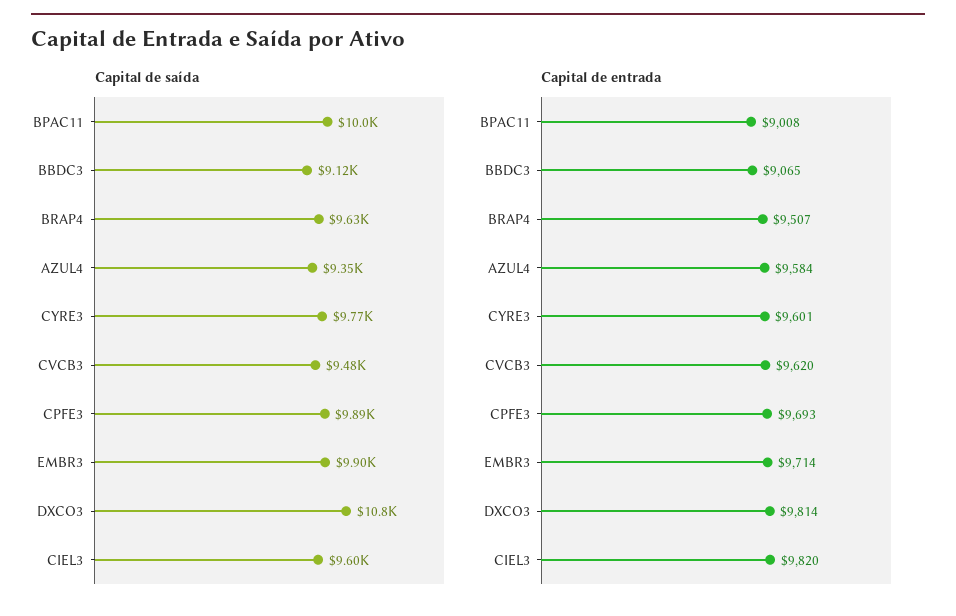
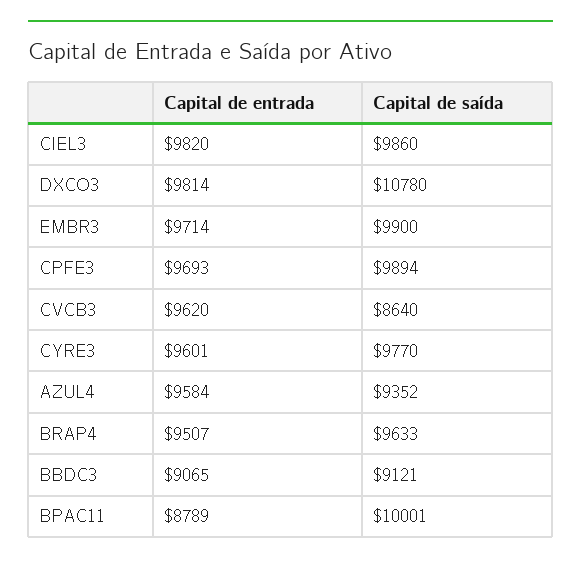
Capital de saída, CVCB3: 9480 -> 8640
Capital de saída, CIEL3: 9600 -> 9860
Capital de entrada, BPAC11: 9008 -> 8789

